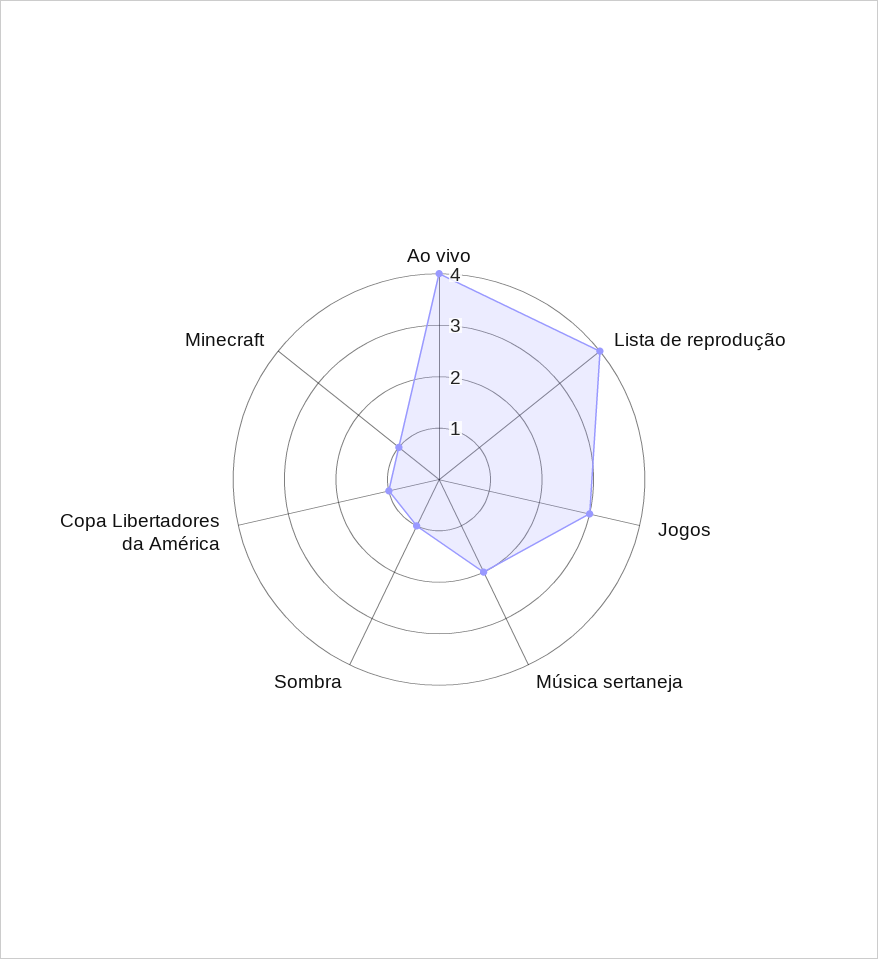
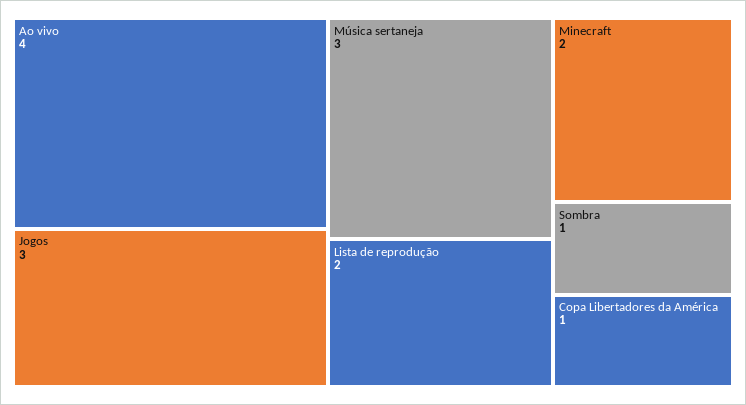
Lista de reprodução: 4 -> 2
Música sertaneja: 2 -> 3
Minecraft: 1 -> 2

